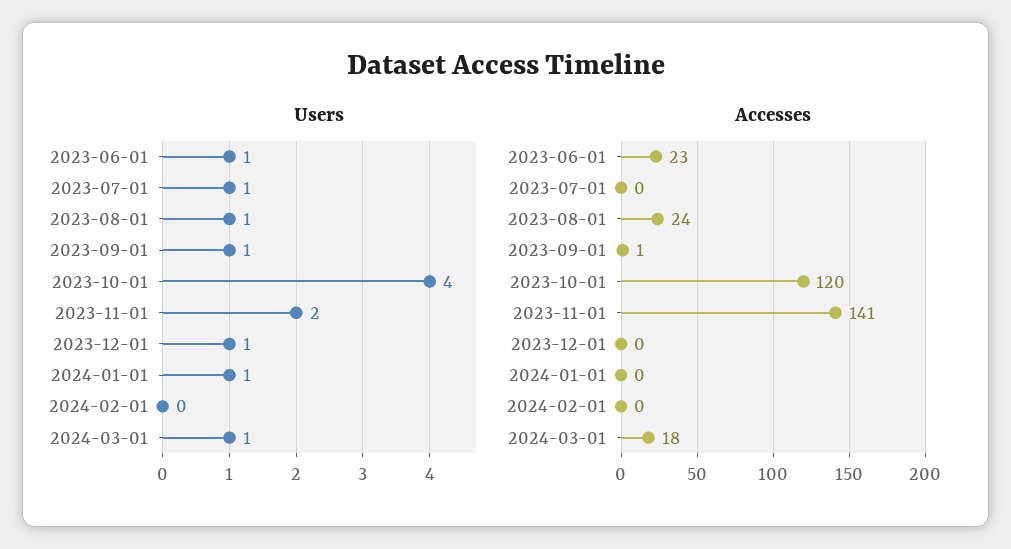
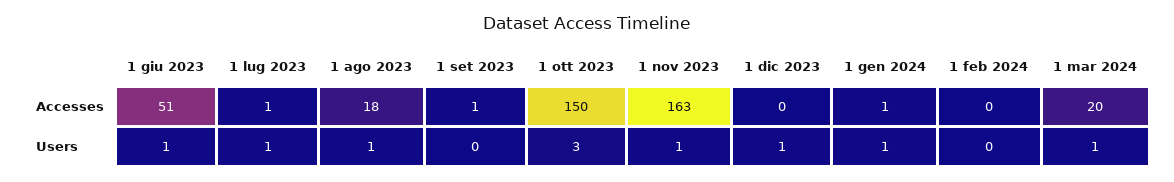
Users, 2023-09-01: 1 -> 0
Users, 2023-10-01: 4 -> 3
Users, 2023-11-01: 2 -> 1
Accesses, 2023-06-01: 23 -> 51
Accesses, 2023-07-01: 0 -> 1
Accesses, 2023-08-01: 24 -> 18
Accesses, 2023-10-01: 120 -> 150
Accesses, 2023-11-01: 141 -> 163
Accesses, 2024-01-01: 0 -> 1
Accesses, 2024-03-01: 18 -> 20

